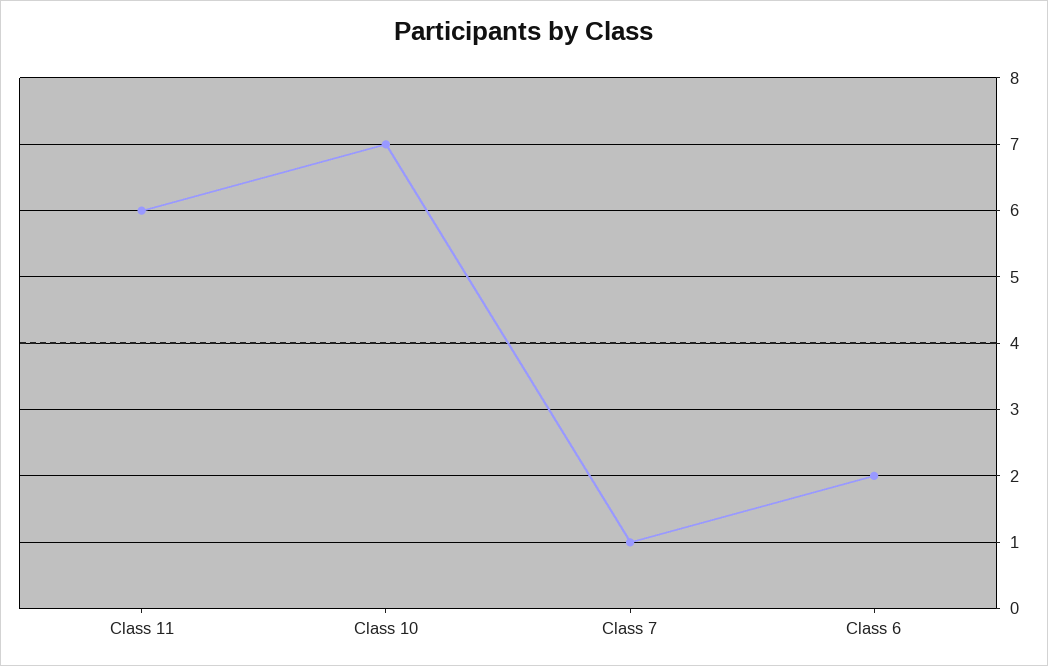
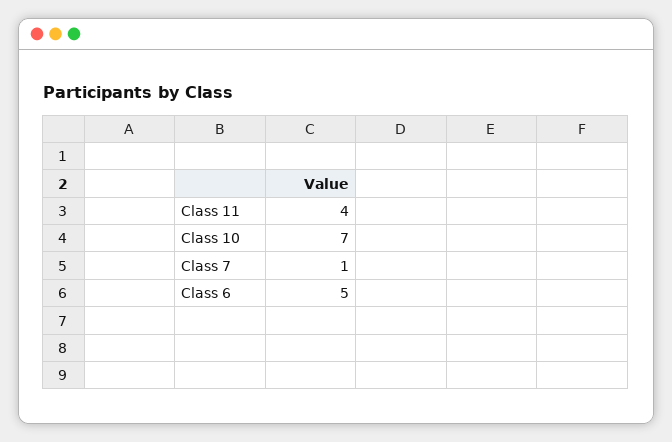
Class 11: 6 -> 4
Class 6: 2 -> 5

